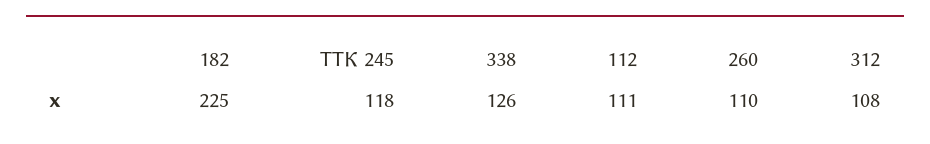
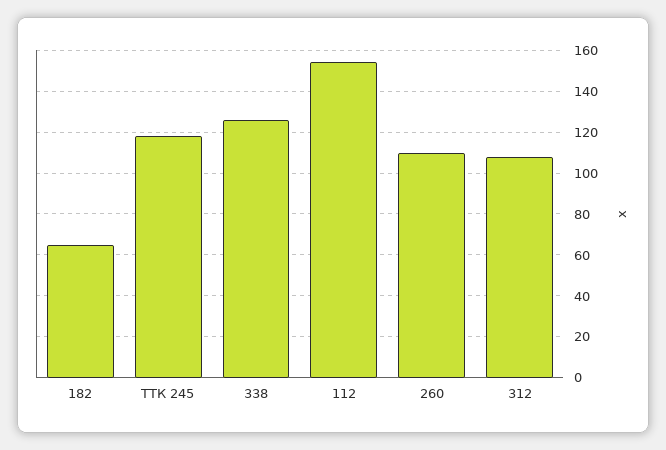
182: 225 -> 65
112: 111 -> 155

